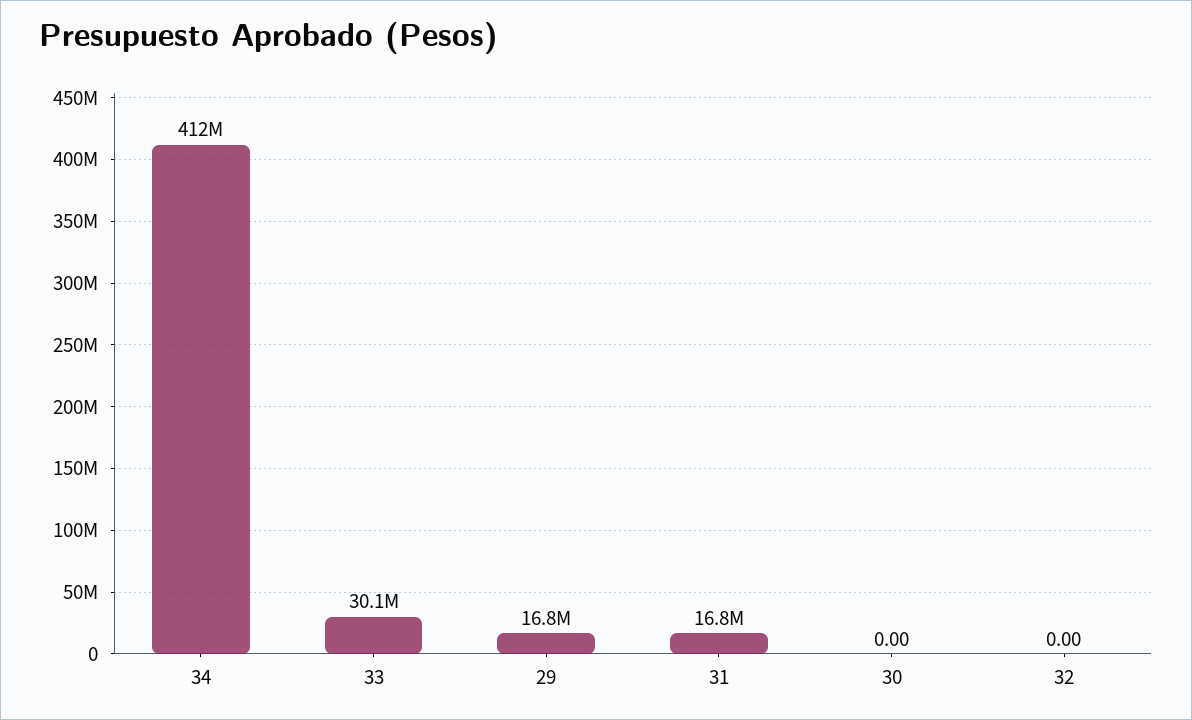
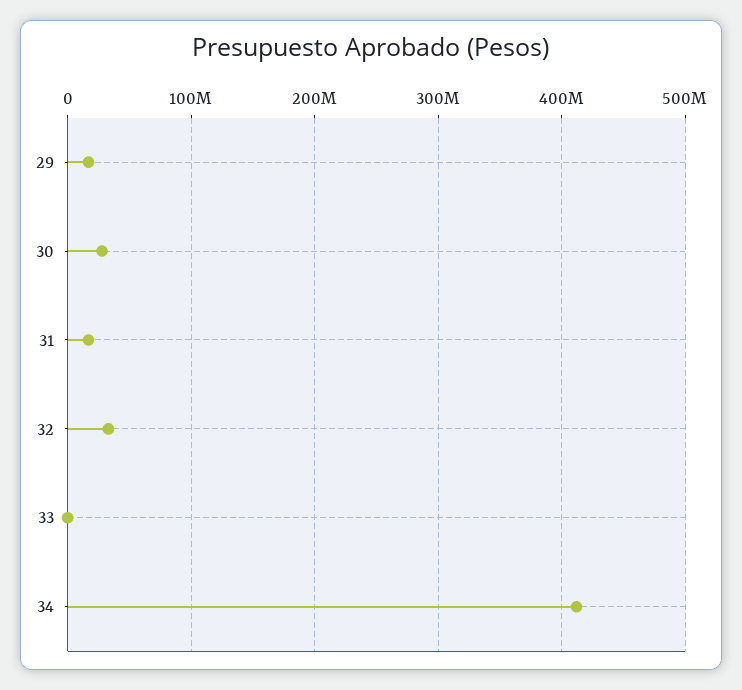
33: 30100000 -> 0
30: 0 -> 30000000
32: 0 -> 30000000

